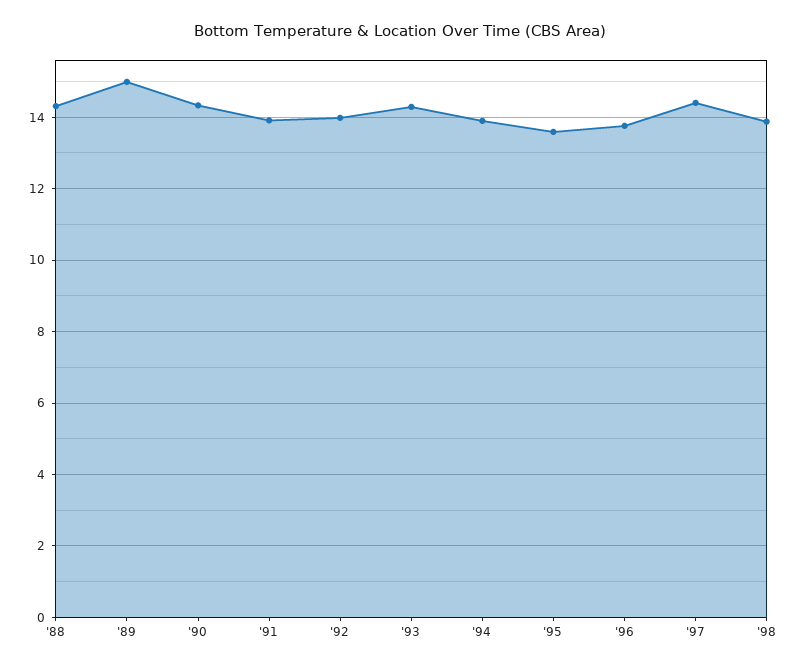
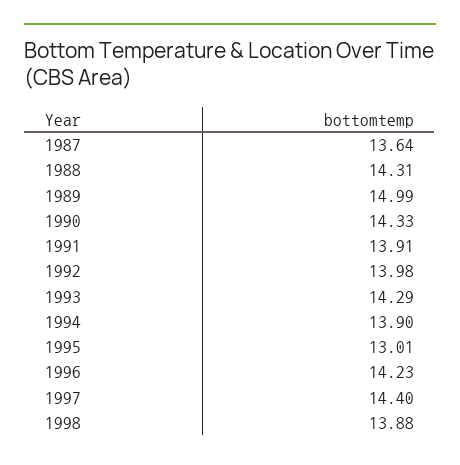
'95: 13.6 -> 13.01
'96: 13.8 -> 14.23
1987: none -> 13.64

